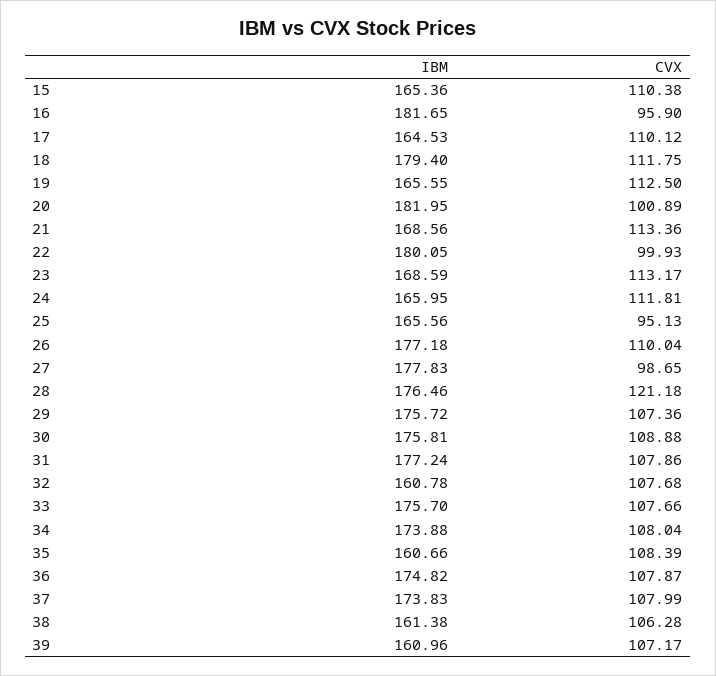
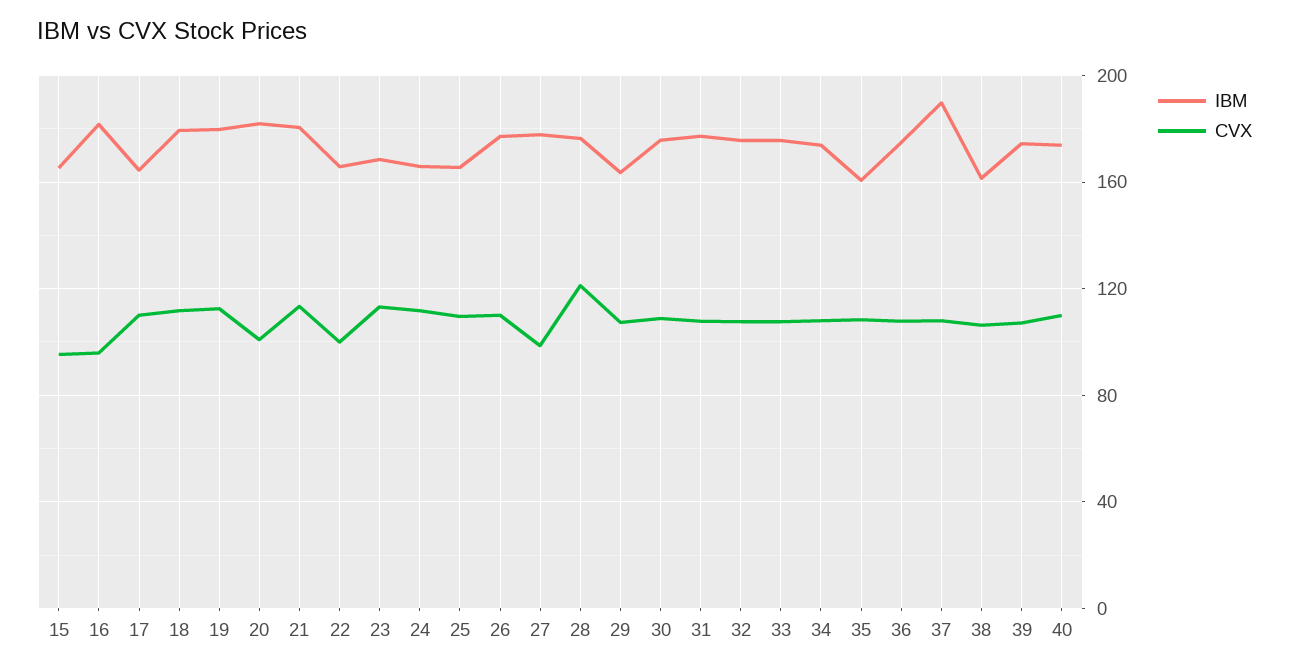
CVX, 15: 110.38 -> 95
IBM, 19: 165.55 -> 180
IBM, 21: 168.56 -> 180
IBM, 22: 180.05 -> 165
CVX, 25: 95.13 -> 110
IBM, 29: 175.72 -> 165
IBM, 32: 160.78 -> 175
IBM, 37: 173.83 -> 190
IBM, 39: 160.96 -> 175
IBM, 40: none -> 175
CVX, 40: none -> 110

